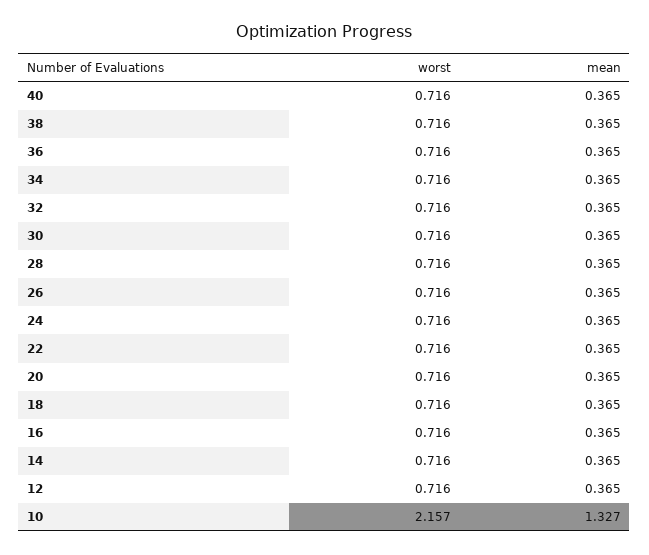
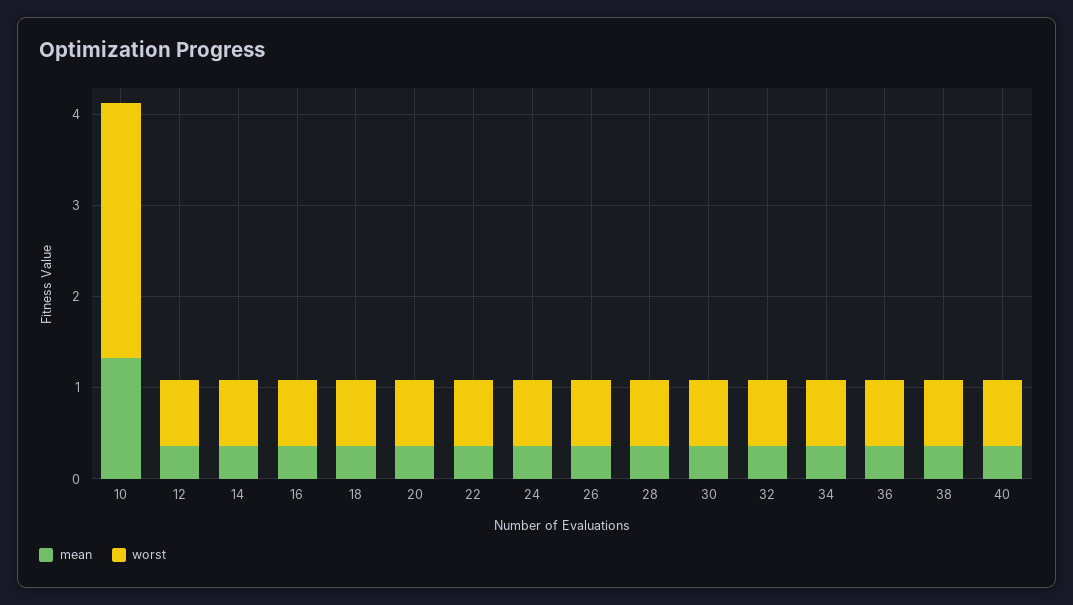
worst, 10: 2.157 -> 2.8

